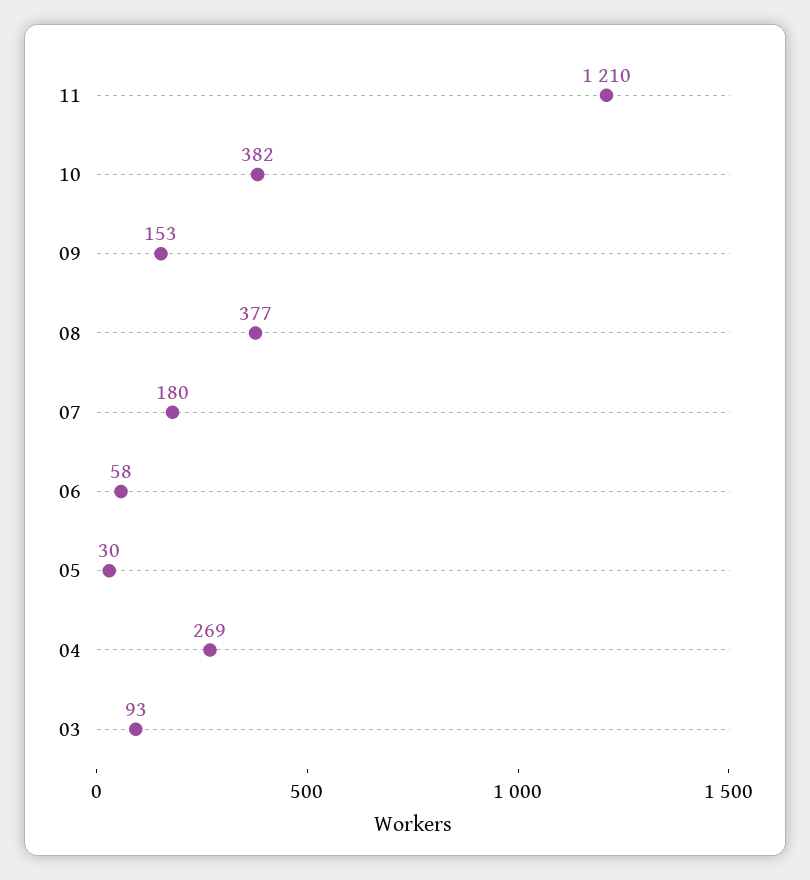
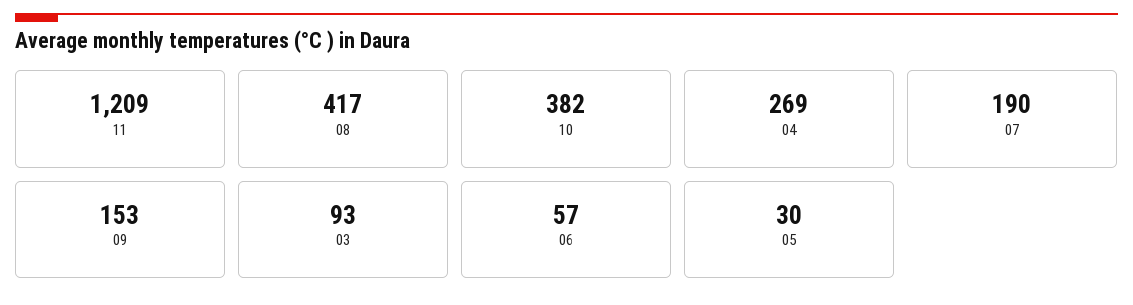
11: 1210 -> 1209
08: 377 -> 417
07: 180 -> 190
06: 58 -> 57

